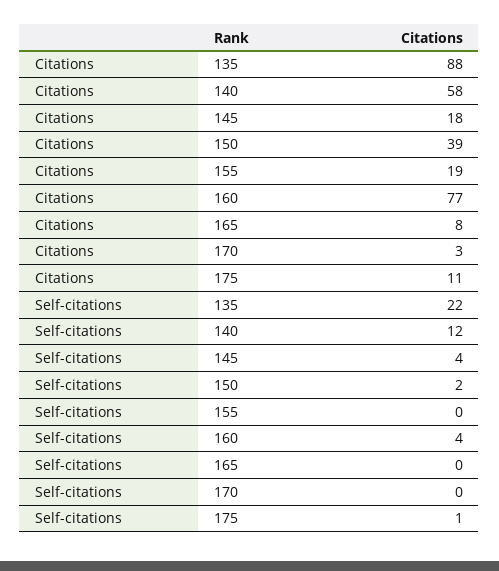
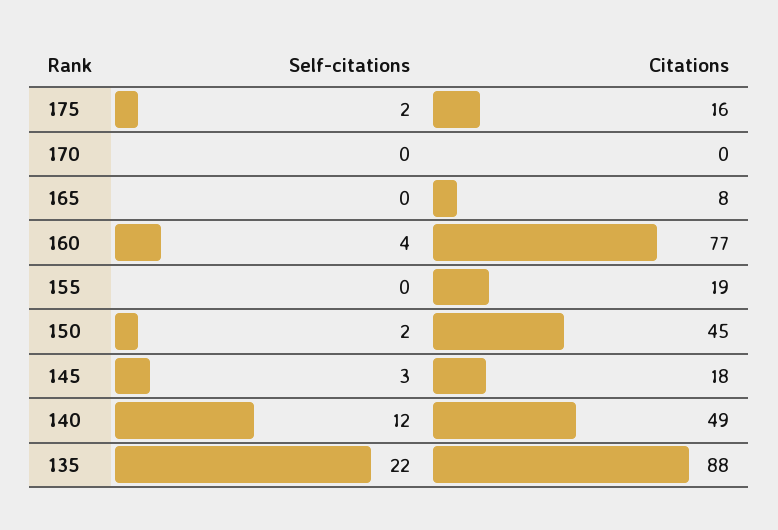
Citations, 140: 58 -> 49
Citations, 150: 39 -> 45
Citations, 170: 3 -> 0
Citations, 175: 11 -> 16
Self-citations, 145: 4 -> 3
Self-citations, 175: 1 -> 2

